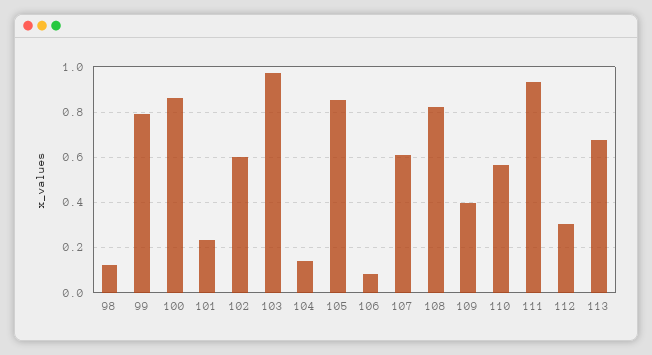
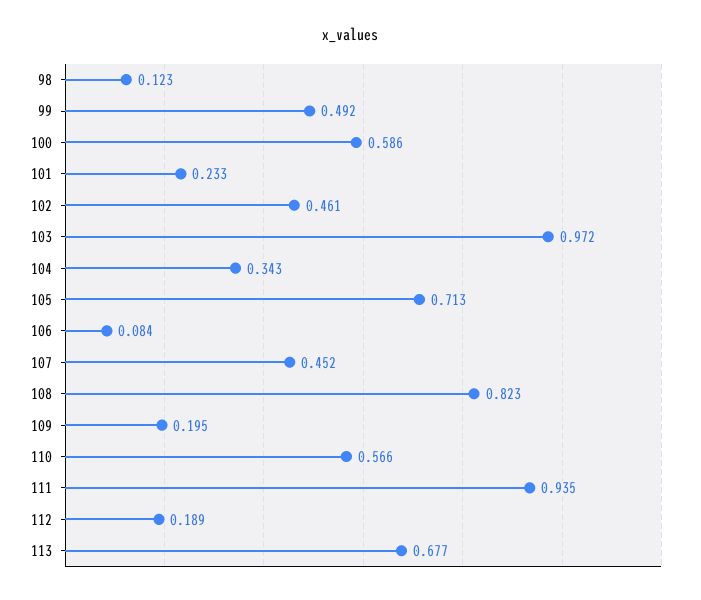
99: 0.8 -> 0.492
100: 0.85 -> 0.586
102: 0.6 -> 0.461
104: 0.15 -> 0.343
105: 0.85 -> 0.713
107: 0.6 -> 0.452
109: 0.4 -> 0.195
112: 0.3 -> 0.189

